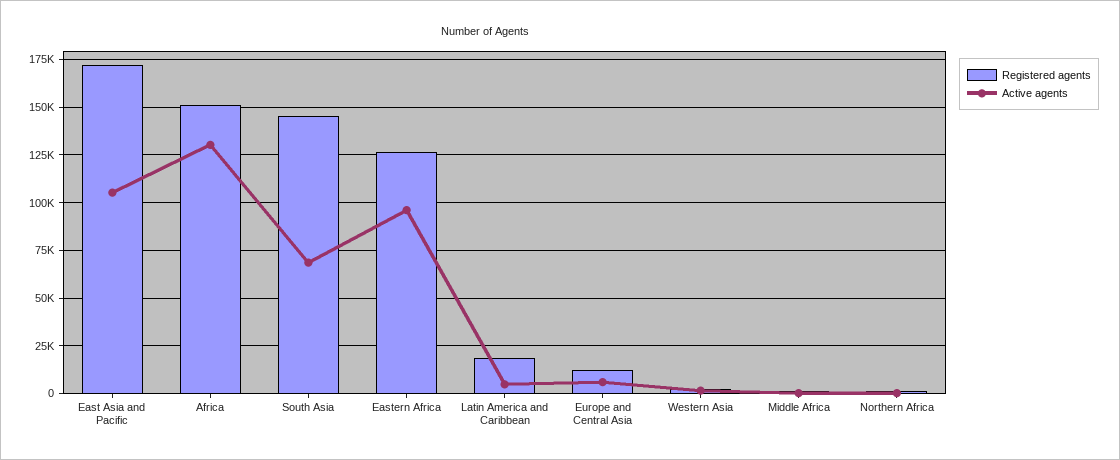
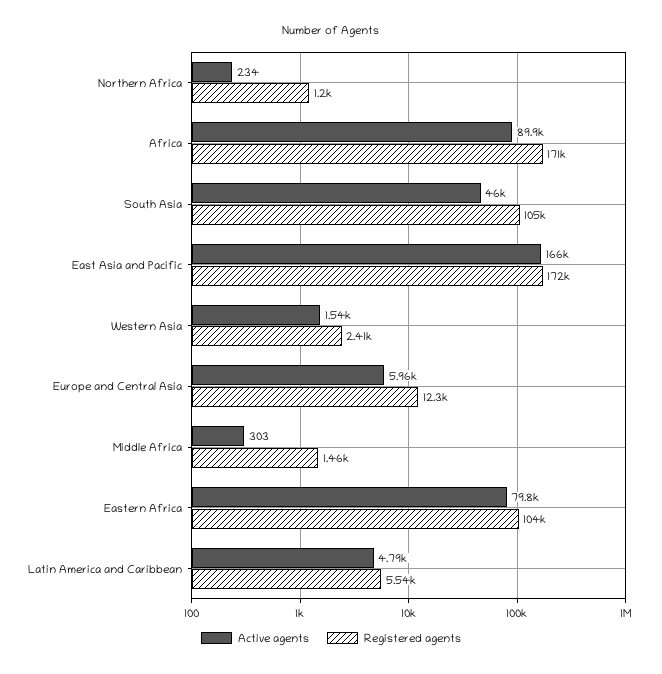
Active agents, East Asia and Pacific: 105000 -> 166000
Registered agents, Africa: 150000 -> 171000
Active agents, Africa: 130000 -> 89900
Registered agents, South Asia: 145000 -> 105000
Active agents, South Asia: 70000 -> 46000
Registered agents, Eastern Africa: 125000 -> 104000
Active agents, Eastern Africa: 95000 -> 79800
Registered agents, Latin America and Caribbean: 20000 -> 5540

